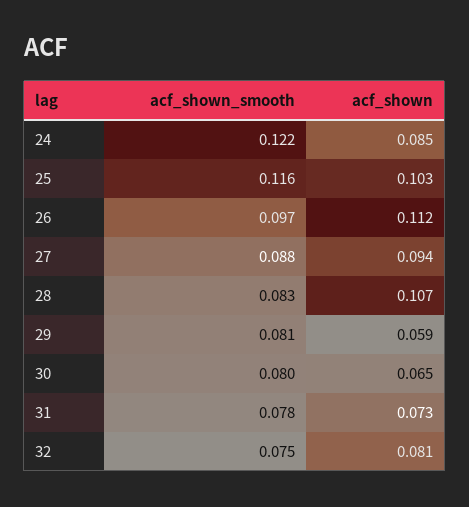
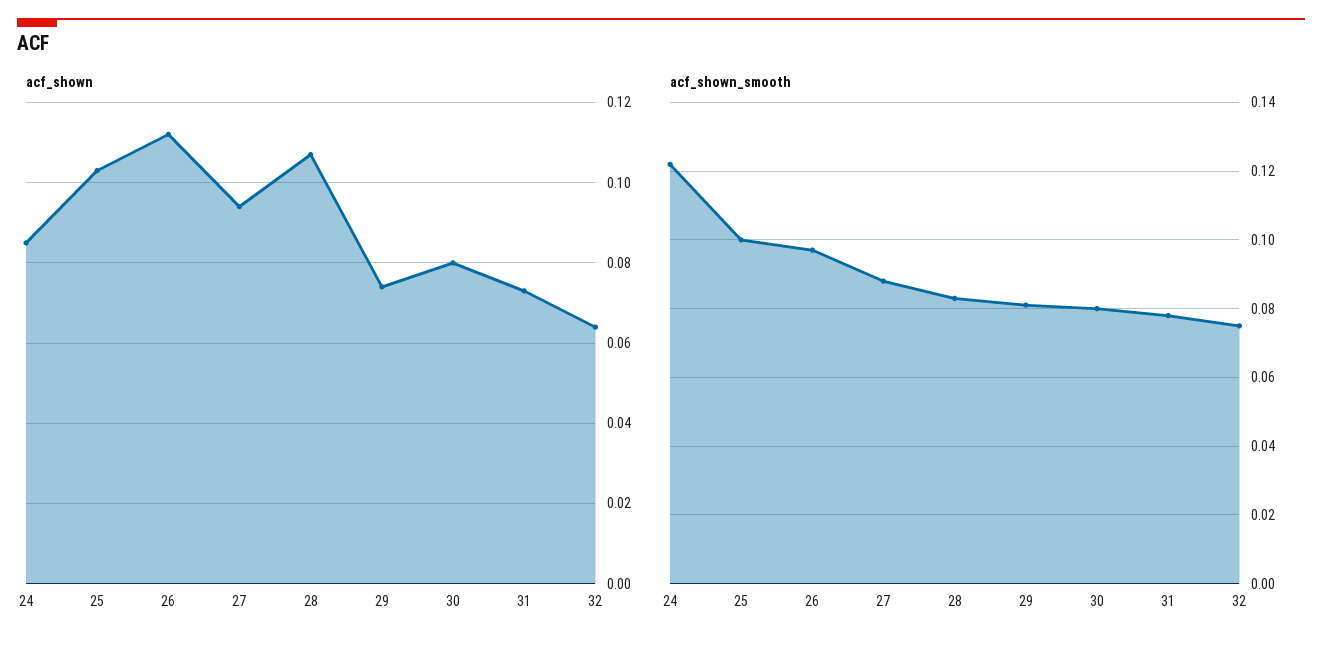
acf_shown_smooth, 25: 0.116 -> 0.1
acf_shown, 29: 0.059 -> 0.075
acf_shown, 30: 0.065 -> 0.08
acf_shown, 32: 0.081 -> 0.065

